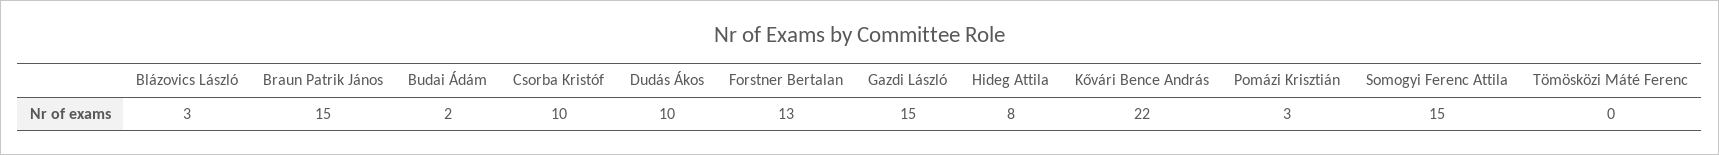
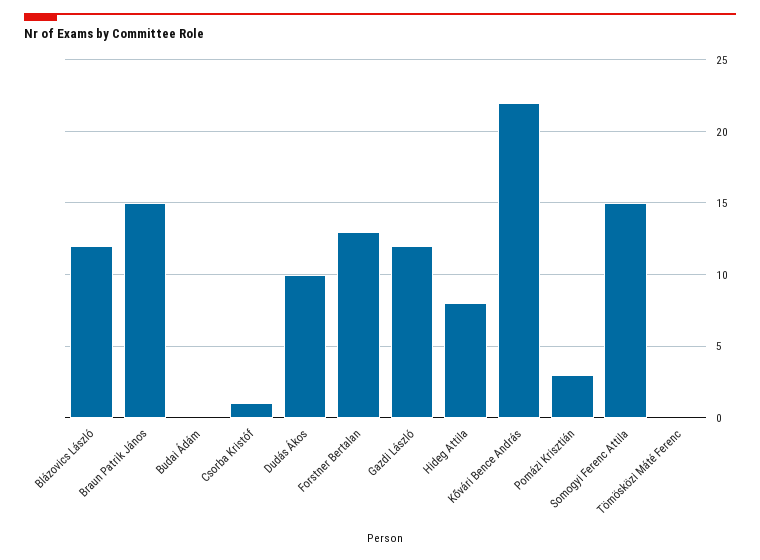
Blázovics László: 3 -> 12
Budai Ádám: 2 -> 0
Csorba Kristóf: 10 -> 1
Gazdi László: 15 -> 12

